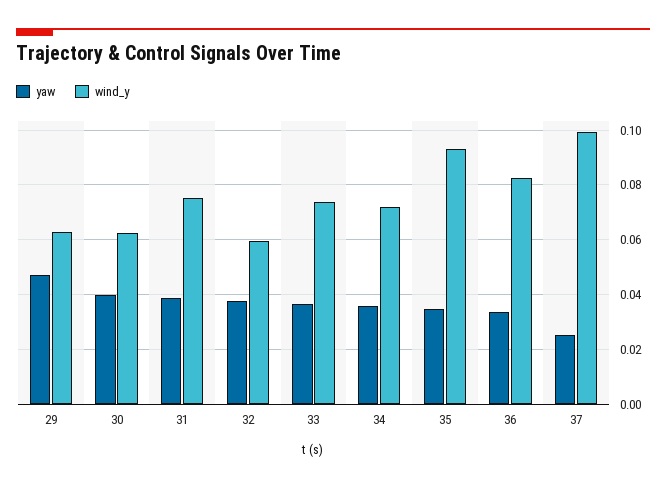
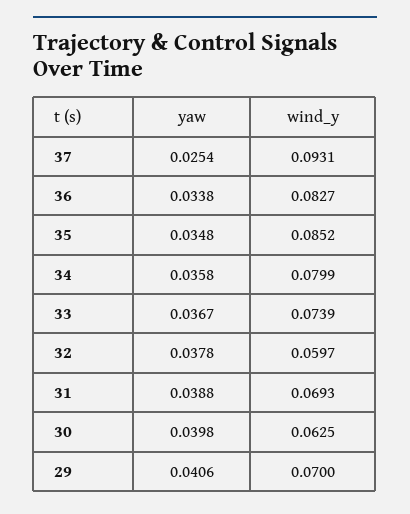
yaw, 29: 0.0475 -> 0.0406
wind_y, 29: 0.0625 -> 0.07
wind_y, 31: 0.075 -> 0.0693
wind_y, 34: 0.0725 -> 0.0799
wind_y, 35: 0.0925 -> 0.0852
wind_y, 37: 0.1 -> 0.0931

